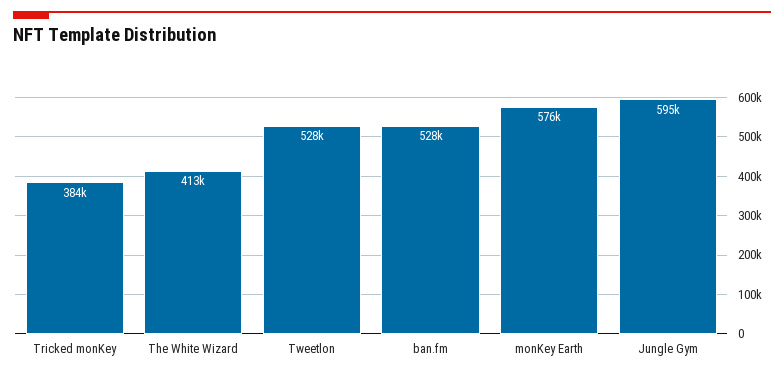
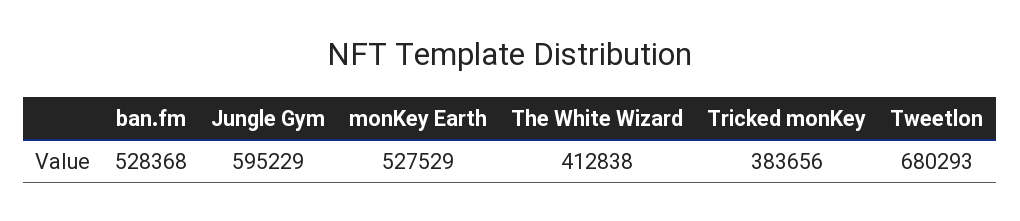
Tweetlon: 528000 -> 680293
monKey Earth: 576000 -> 527529

